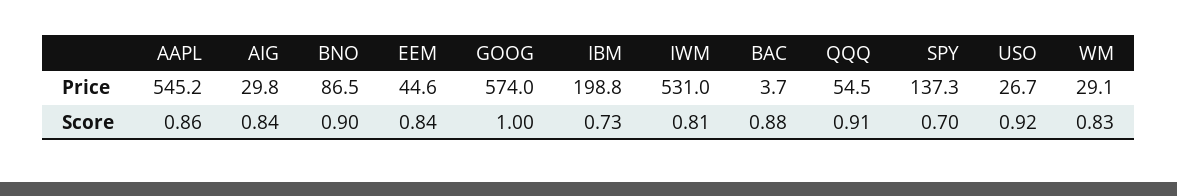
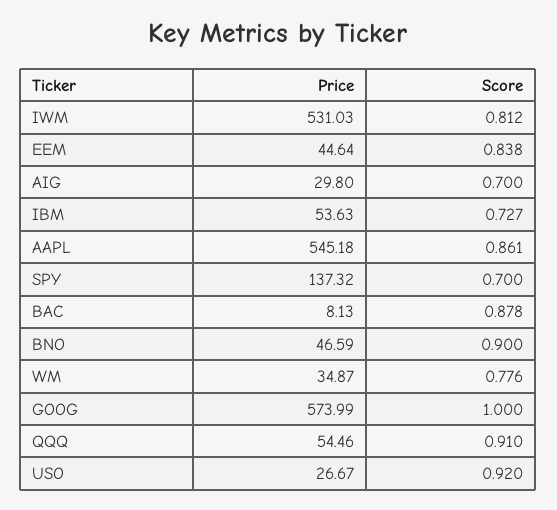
BNO, Price: 86.5 -> 46.59
IBM, Price: 198.8 -> 53.63
BAC, Price: 3.7 -> 8.13
WM, Price: 29.1 -> 34.87
AIG, Score: 0.84 -> 0.7
WM, Score: 0.83 -> 0.776

